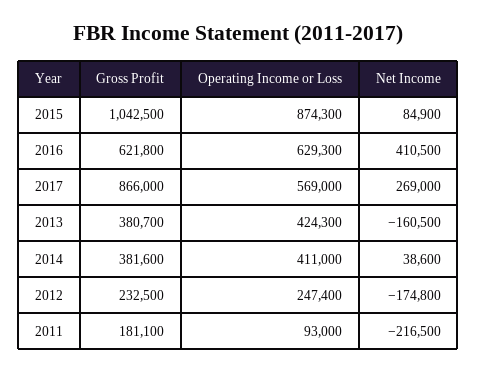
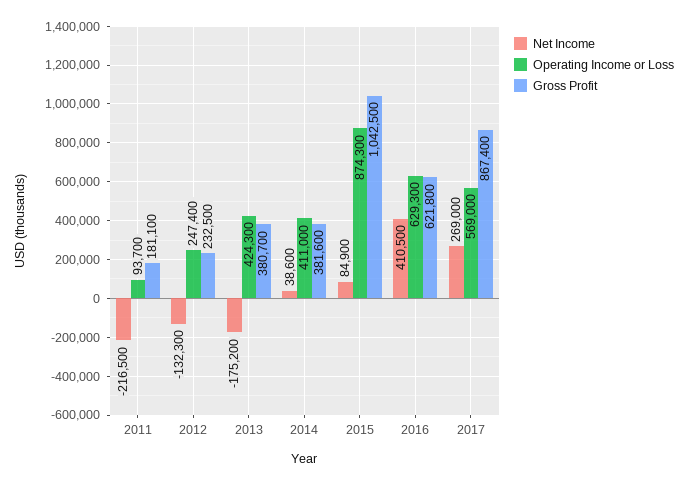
Gross Profit, 2017: 866000 -> 867400
Net Income, 2013: -160500 -> -175200
Net Income, 2012: -174800 -> -132300
Operating Income or Loss, 2011: 93000 -> 93700

